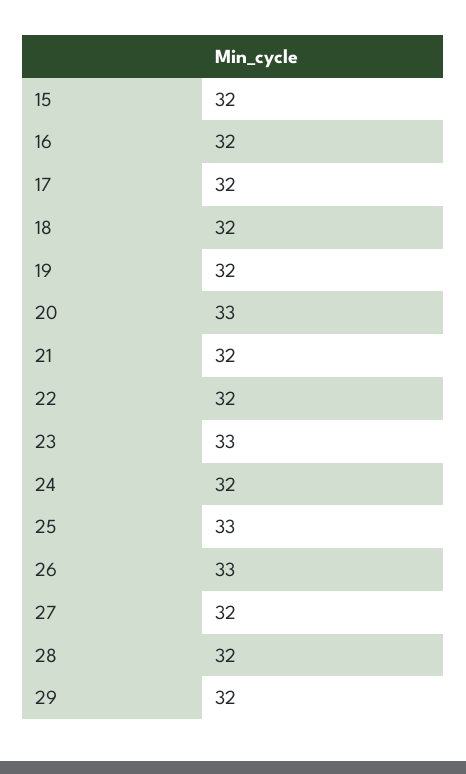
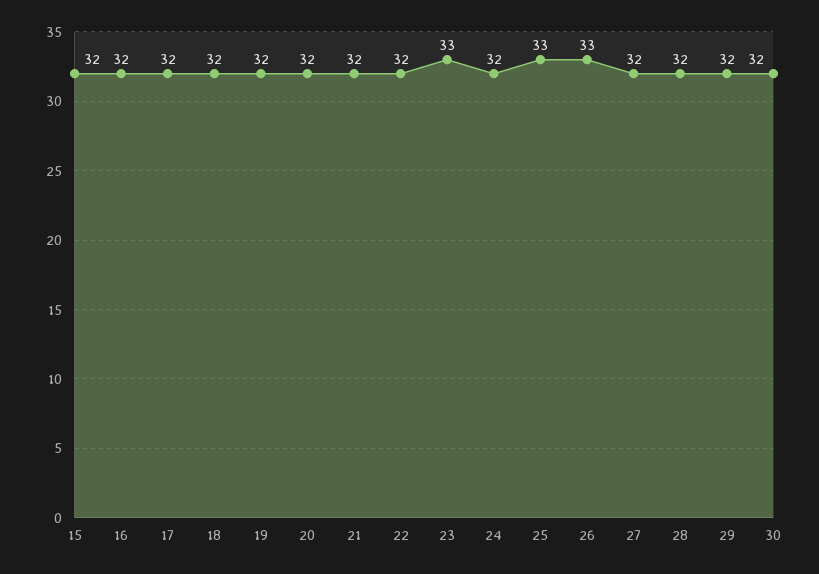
20: 33 -> 32
30: none -> 32

